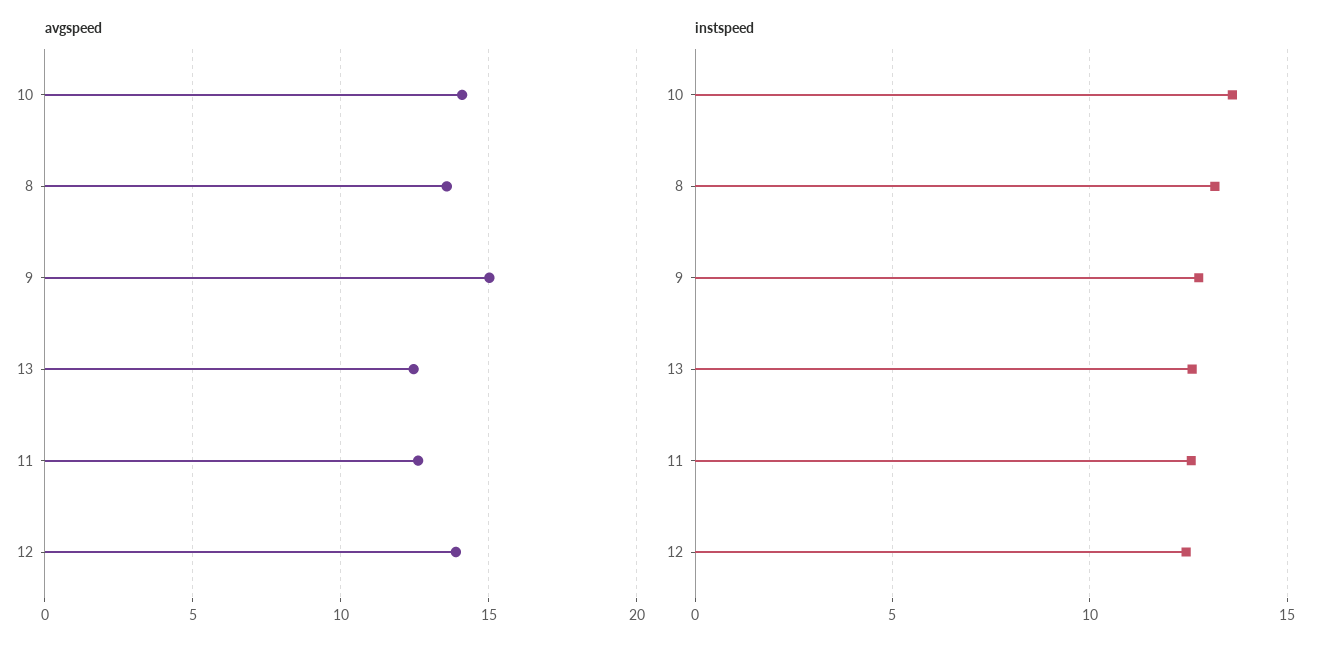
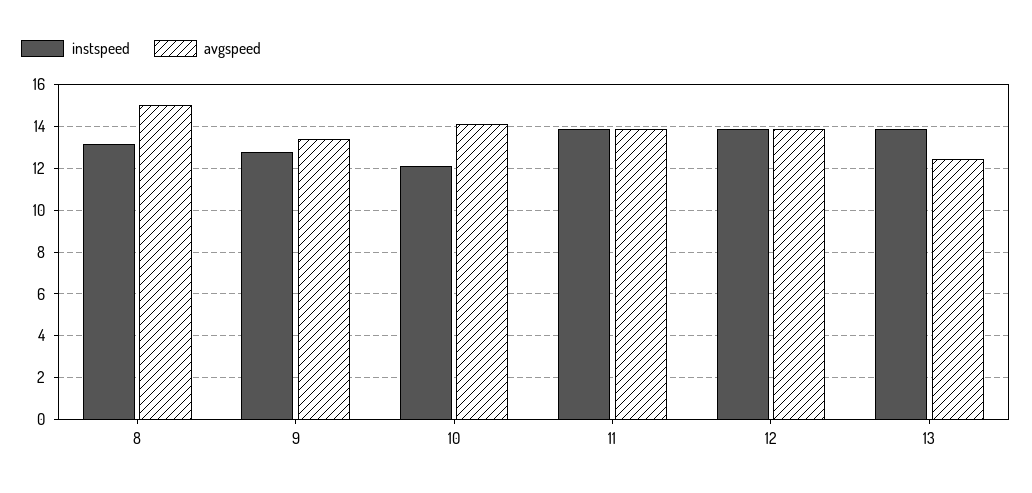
avgspeed, 8: 13.5 -> 15
avgspeed, 9: 15 -> 13.5
avgspeed, 11: 12.5 -> 14
instspeed, 10: 13.5 -> 12
instspeed, 13: 12.5 -> 14
instspeed, 11: 12.5 -> 14
instspeed, 12: 12.5 -> 14

